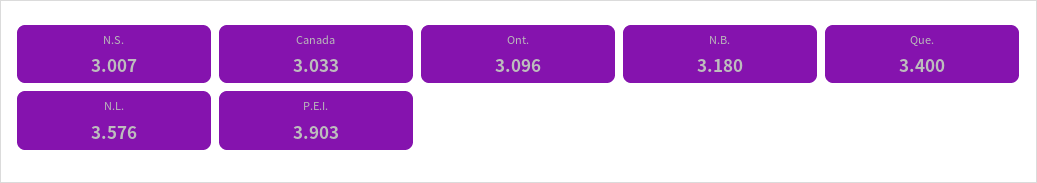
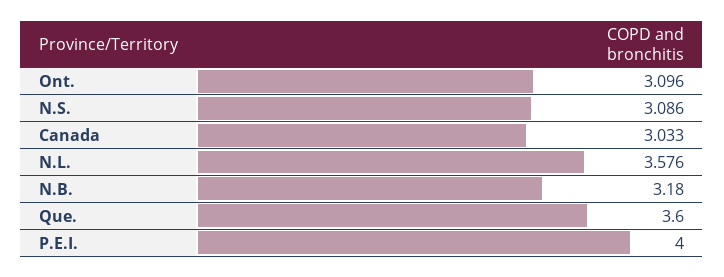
N.S.: 3.007 -> 3.086
Que.: 3.4 -> 3.6
P.E.I.: 3.903 -> 4

